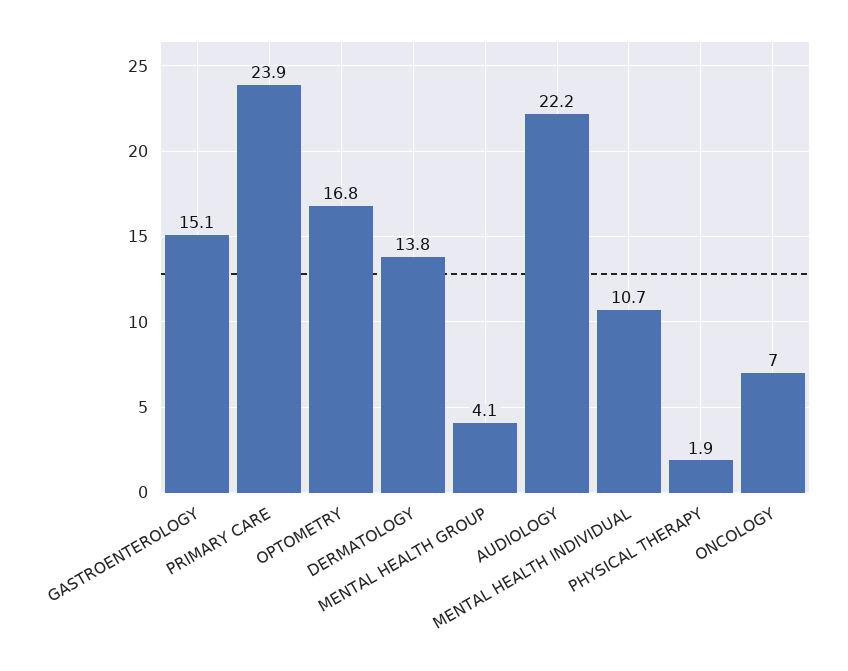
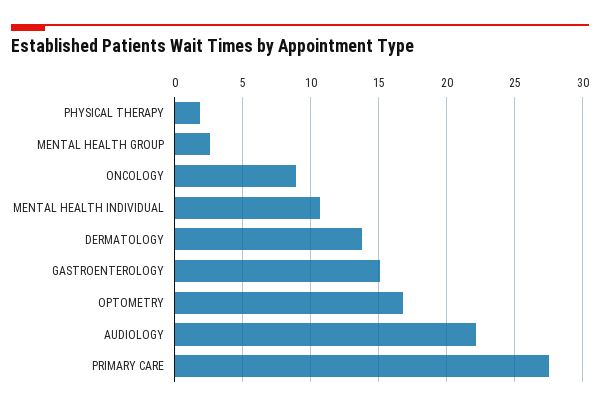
PRIMARY CARE: 23.9 -> 27.5
MENTAL HEALTH GROUP: 4.1 -> 2.5
ONCOLOGY: 7 -> 9

